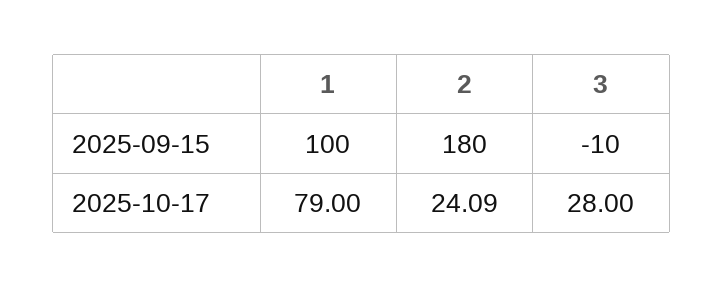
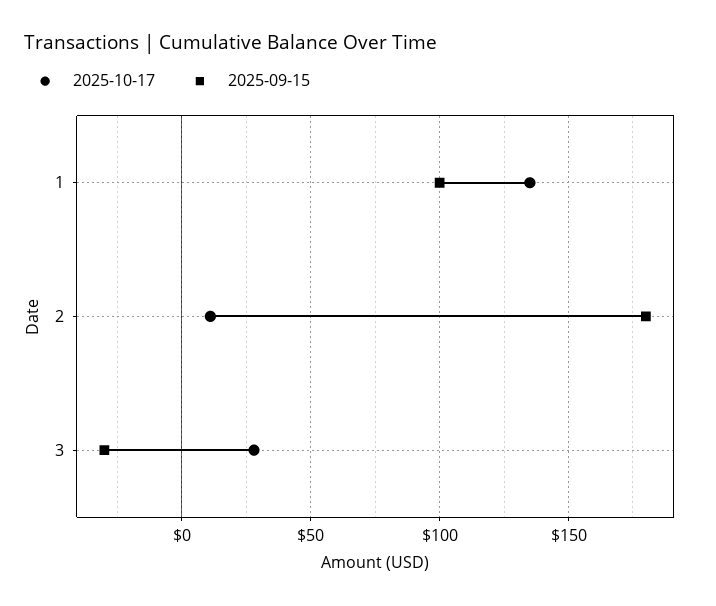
2025-09-15, 3: -10 -> -30
2025-10-17, 1: 79 -> 135
2025-10-17, 2: 24.09 -> 10

